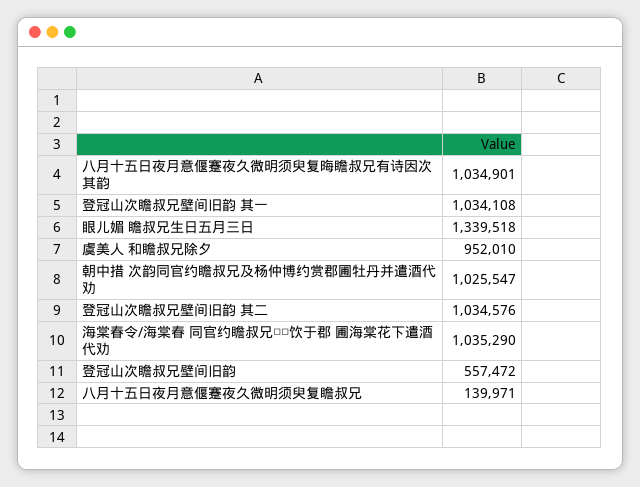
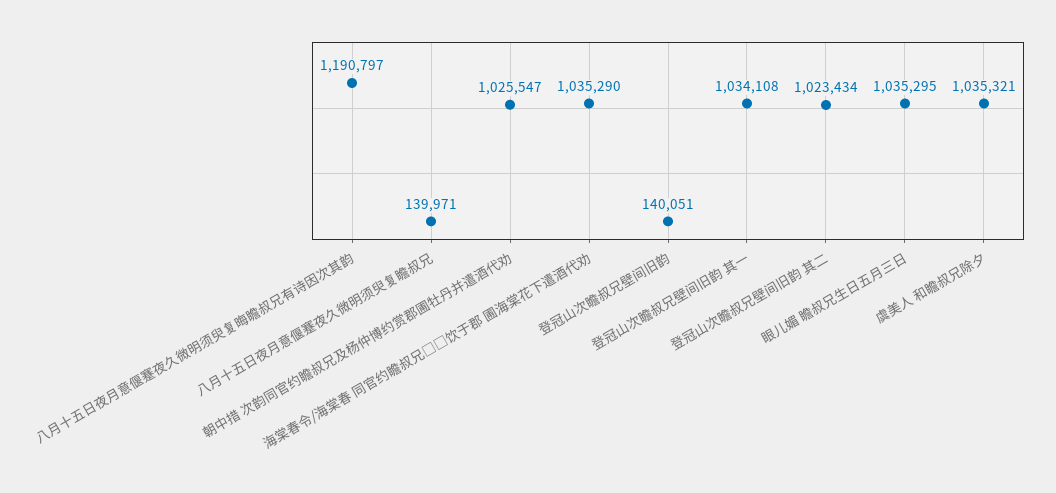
八月十五日夜月意偃蹇夜久微明须臾复晦瞻叔兄有诗因次其韵: 1034901 -> 1190797
眼儿媚 瞻叔兄生日五月三日: 1339518 -> 1035295
虞美人 和瞻叔兄除夕: 952010 -> 1035321
登冠山次瞻叔兄壁间旧韵 其二: 1034576 -> 1023434
登冠山次瞻叔兄壁间旧韵: 557472 -> 140051

